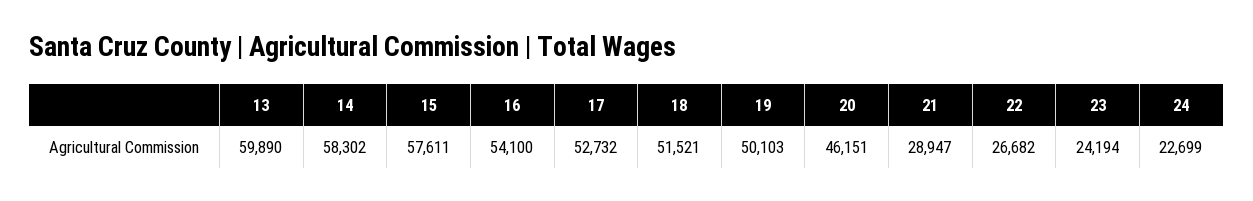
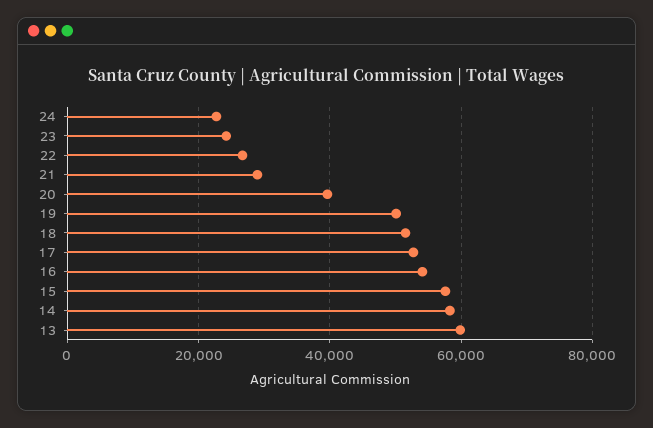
20: 46151 -> 40000

